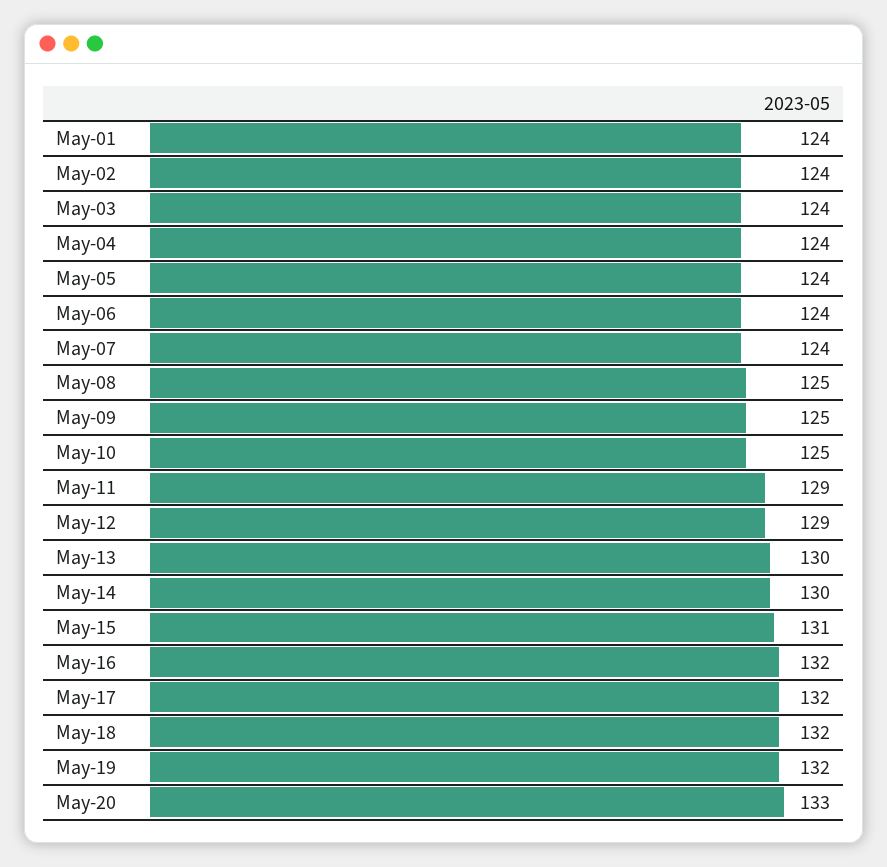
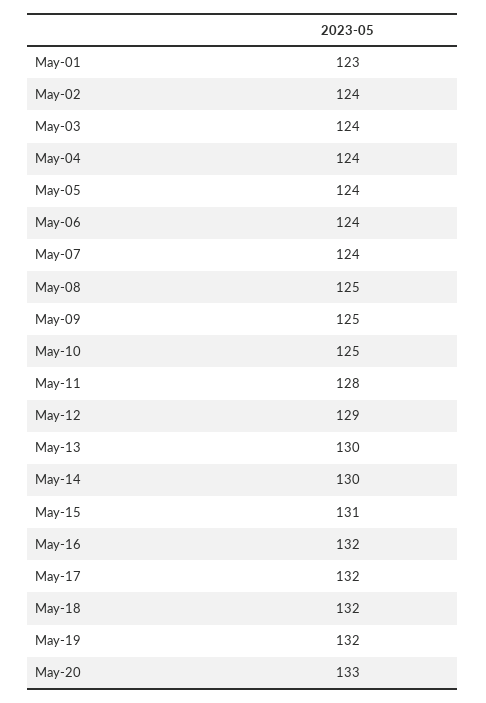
May-01: 124 -> 123
May-11: 129 -> 128

